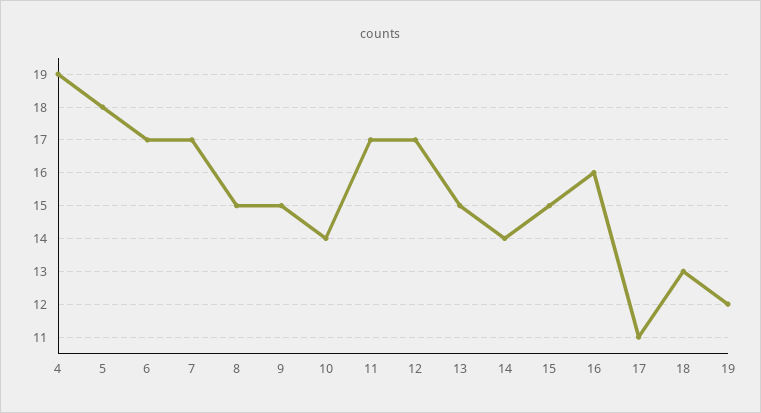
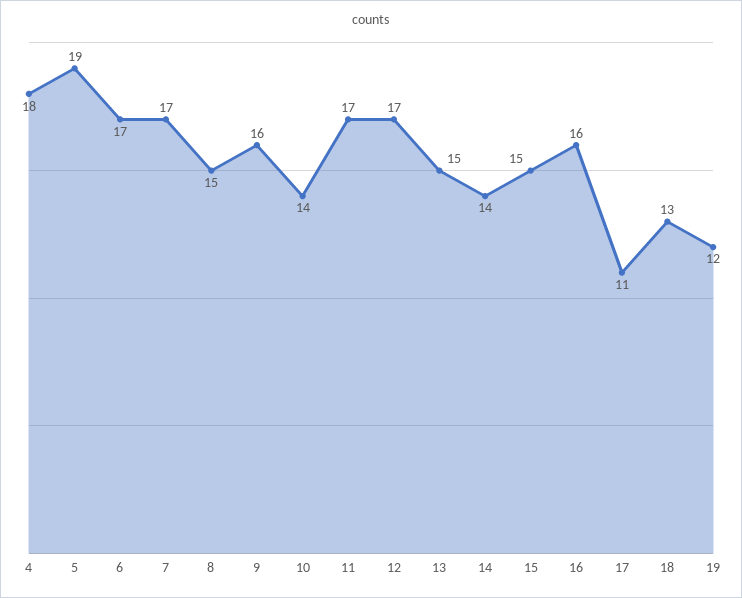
4: 19 -> 18
5: 18 -> 19
9: 15 -> 16

